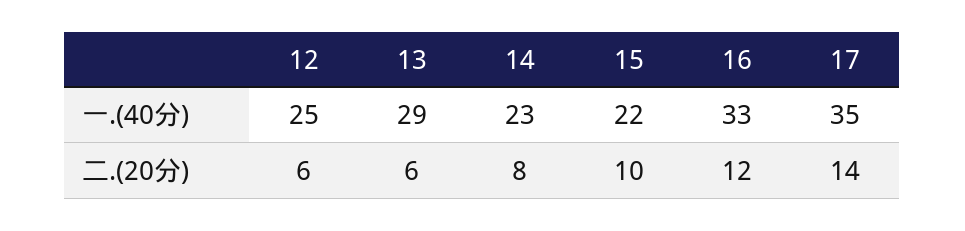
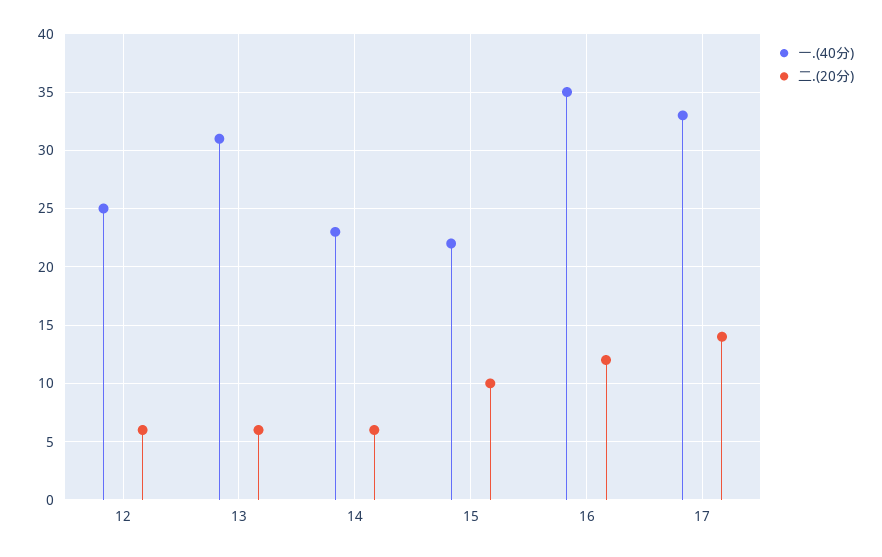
一.(40分), 13: 29 -> 31
一.(40分), 16: 33 -> 35
一.(40分), 17: 35 -> 33
二.(20分), 14: 8 -> 6

